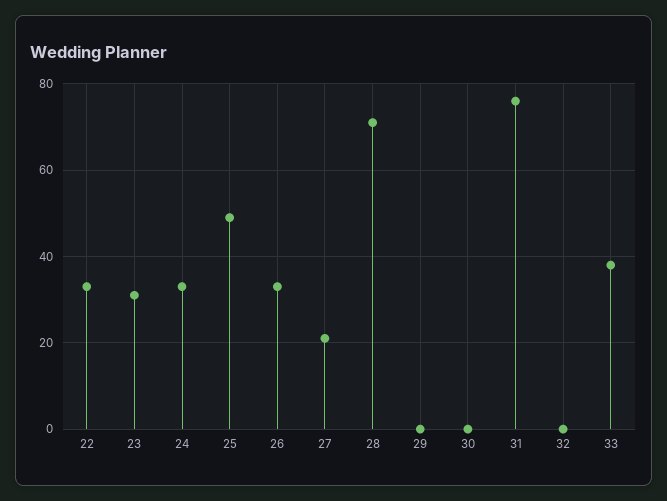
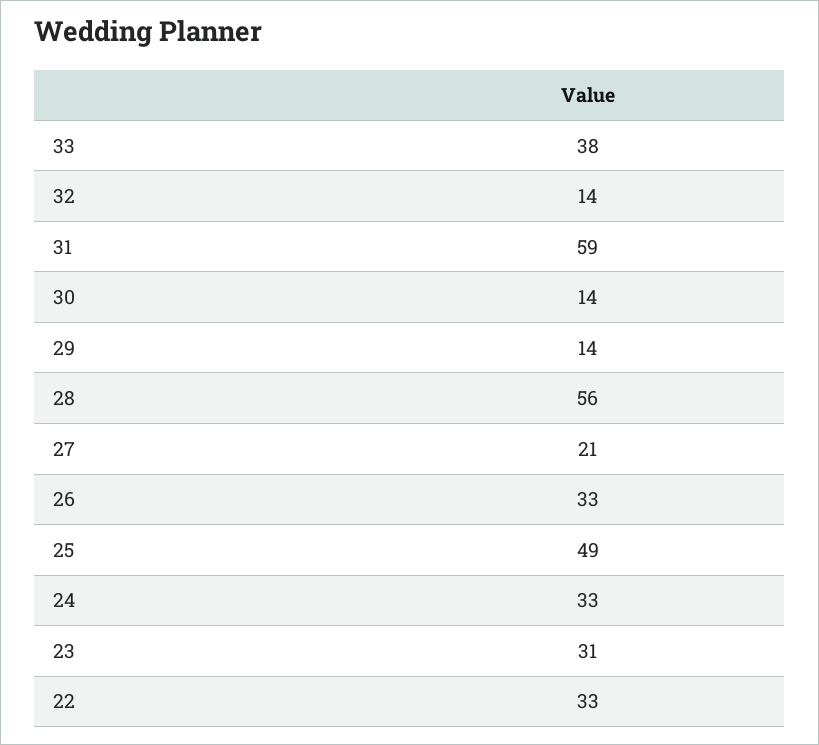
28: 70 -> 56
29: 0 -> 14
30: 0 -> 14
31: 75 -> 59
32: 0 -> 14

